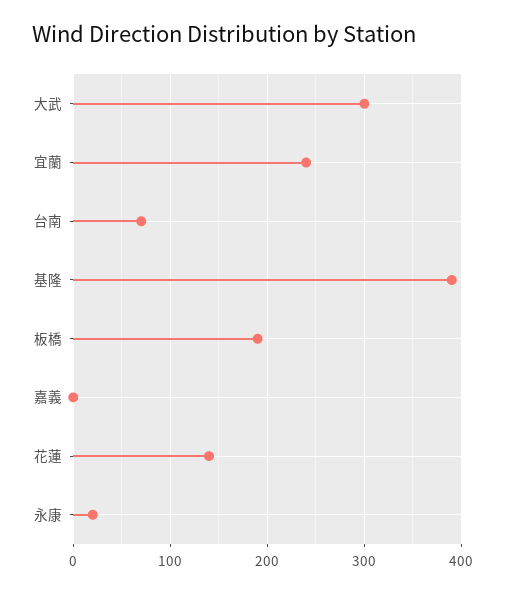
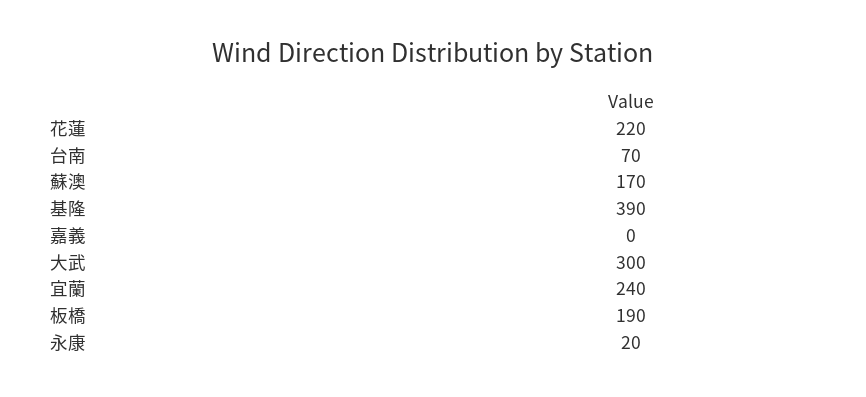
花蓮: 140 -> 220
蘇澳: none -> 170

